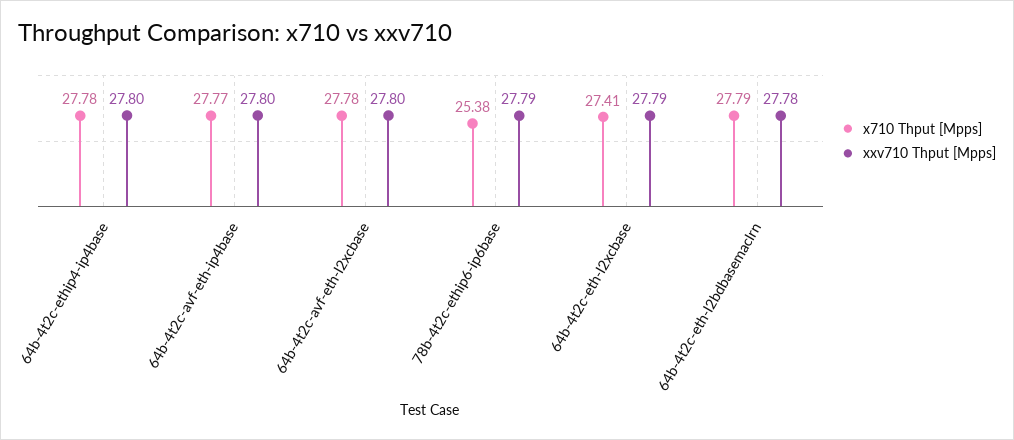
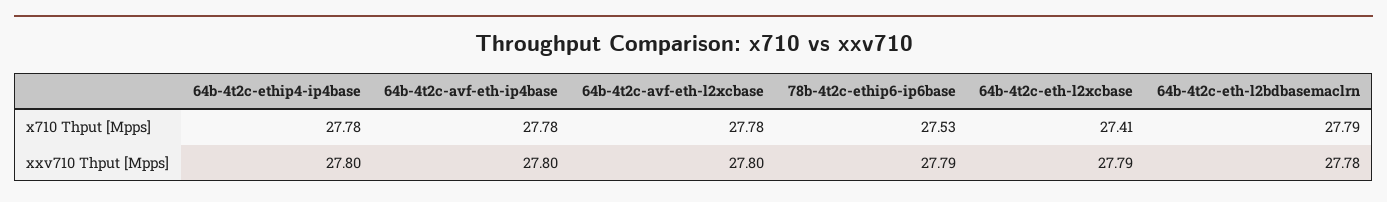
x710 Thput [Mpps], 64b-4t2c-avf-eth-ip4base: 27.77 -> 27.78
x710 Thput [Mpps], 78b-4t2c-ethip6-ip6base: 25.38 -> 27.53

